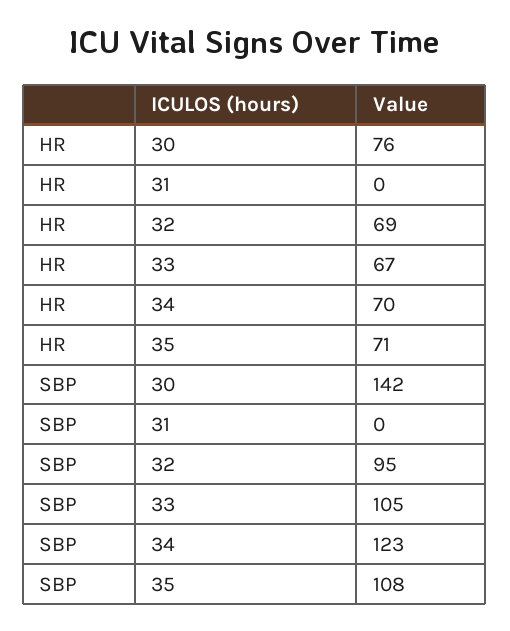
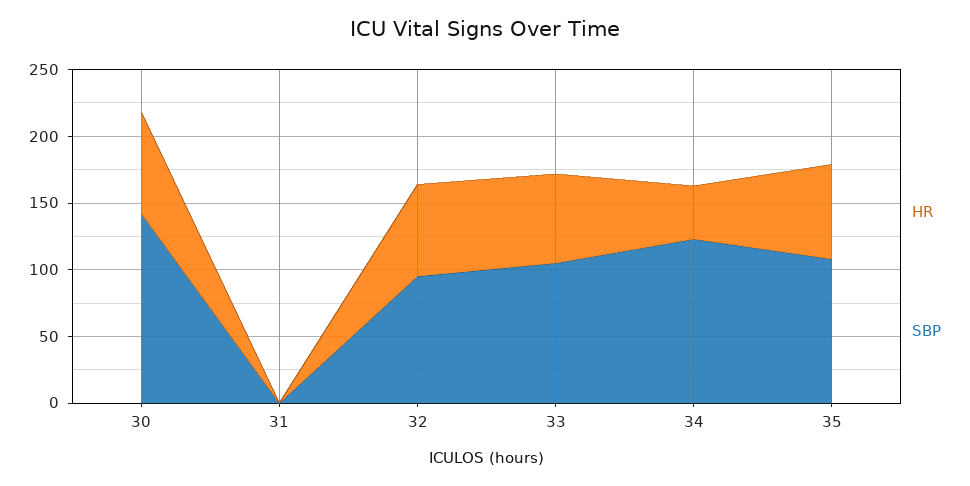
HR, 34: 70 -> 40

